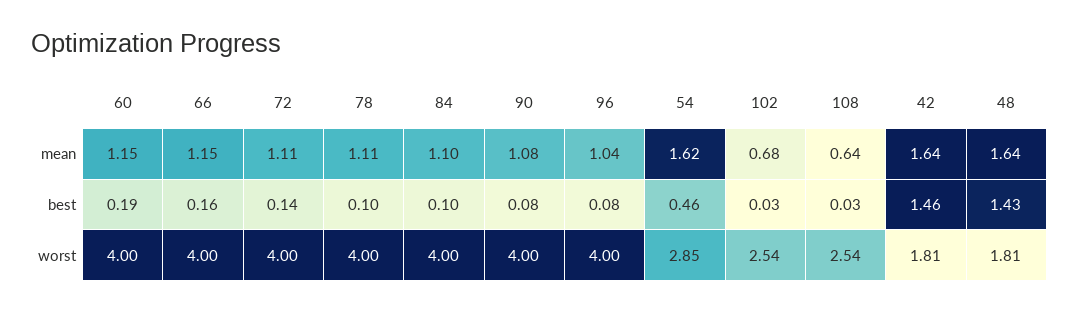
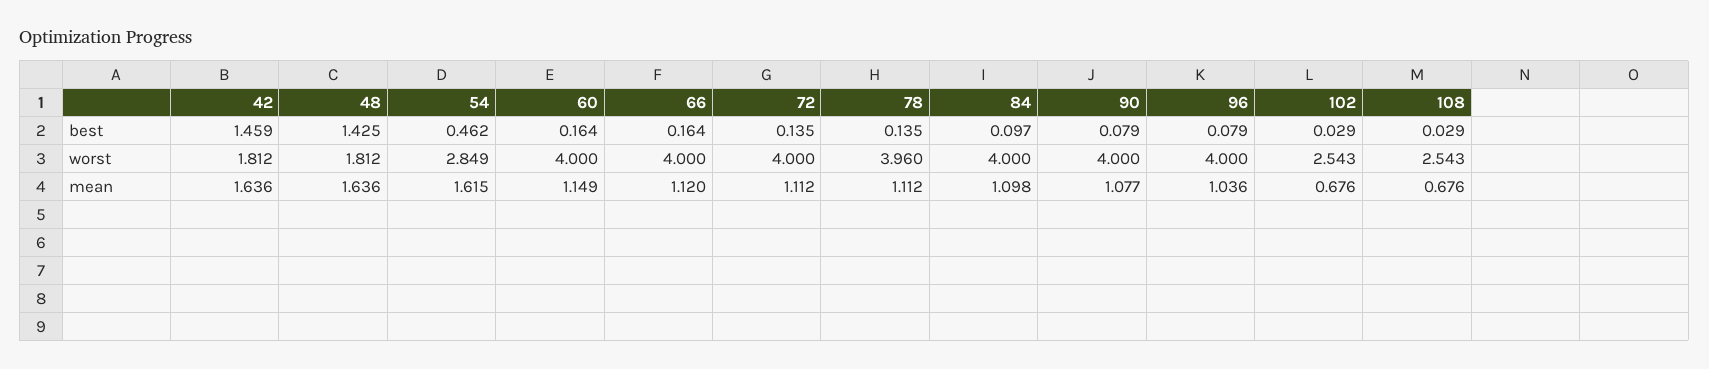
66, mean: 1.15 -> 1.12
108, mean: 0.64 -> 0.676
60, best: 0.19 -> 0.164
78, best: 0.1 -> 0.135
78, worst: 4 -> 3.96

